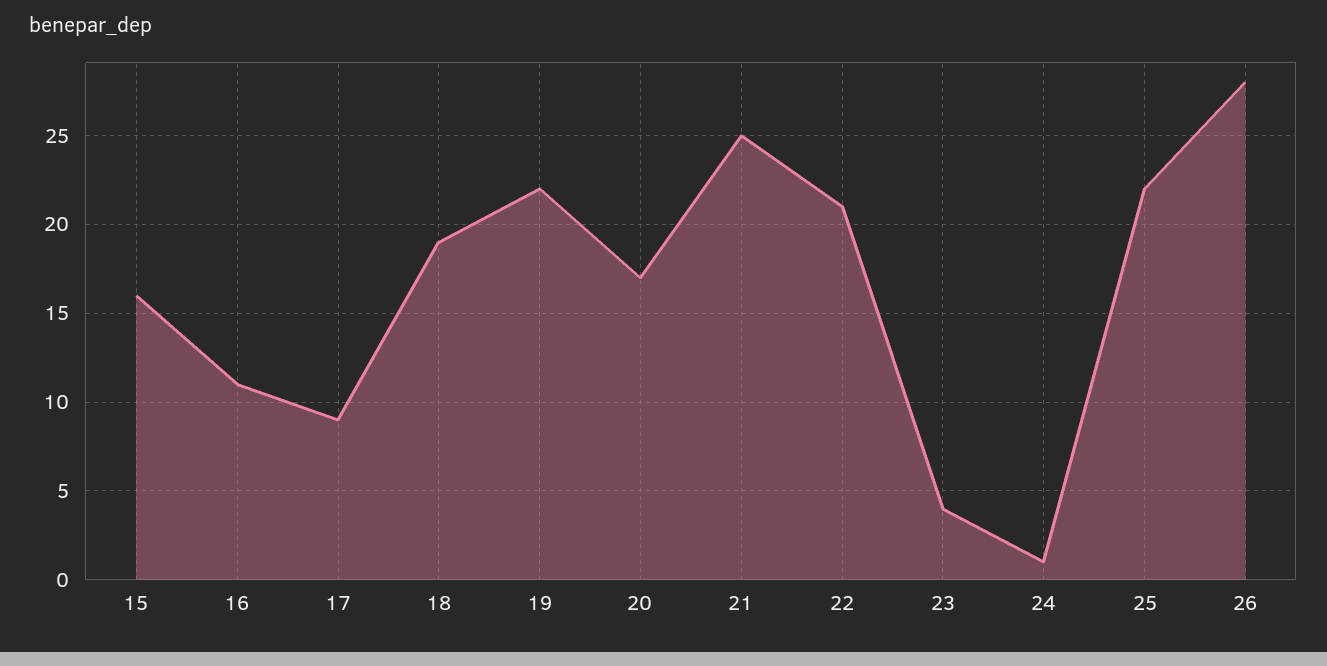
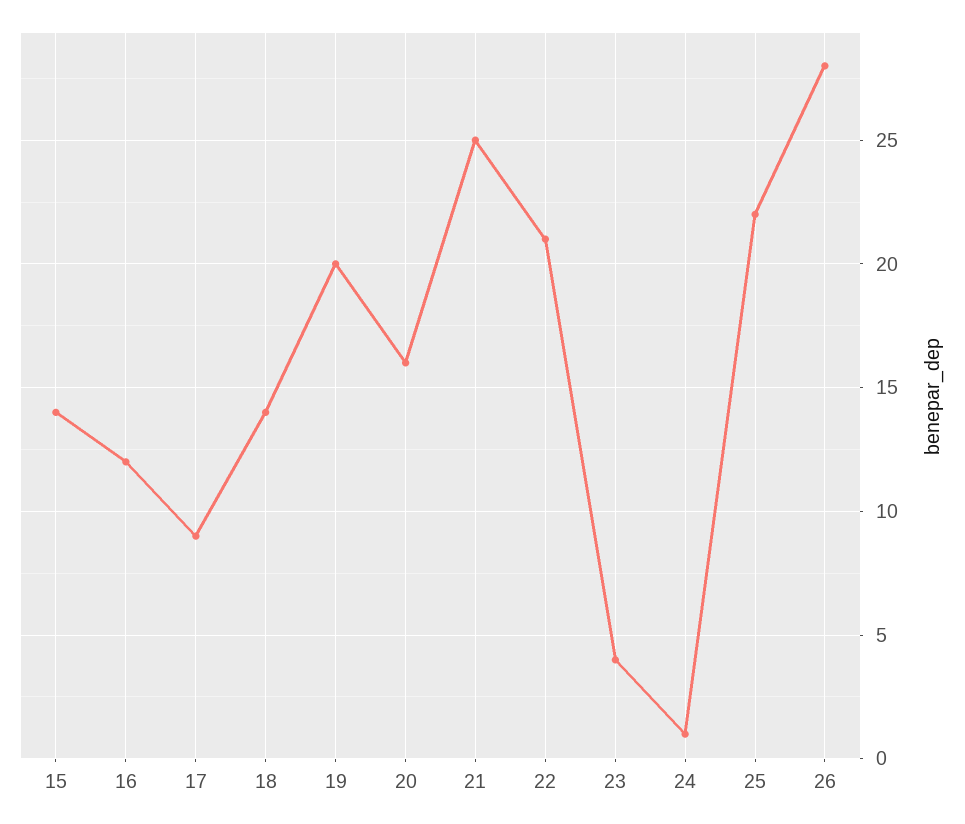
15: 16 -> 14
16: 11 -> 12
18: 19 -> 14
19: 22 -> 20
20: 17 -> 16

